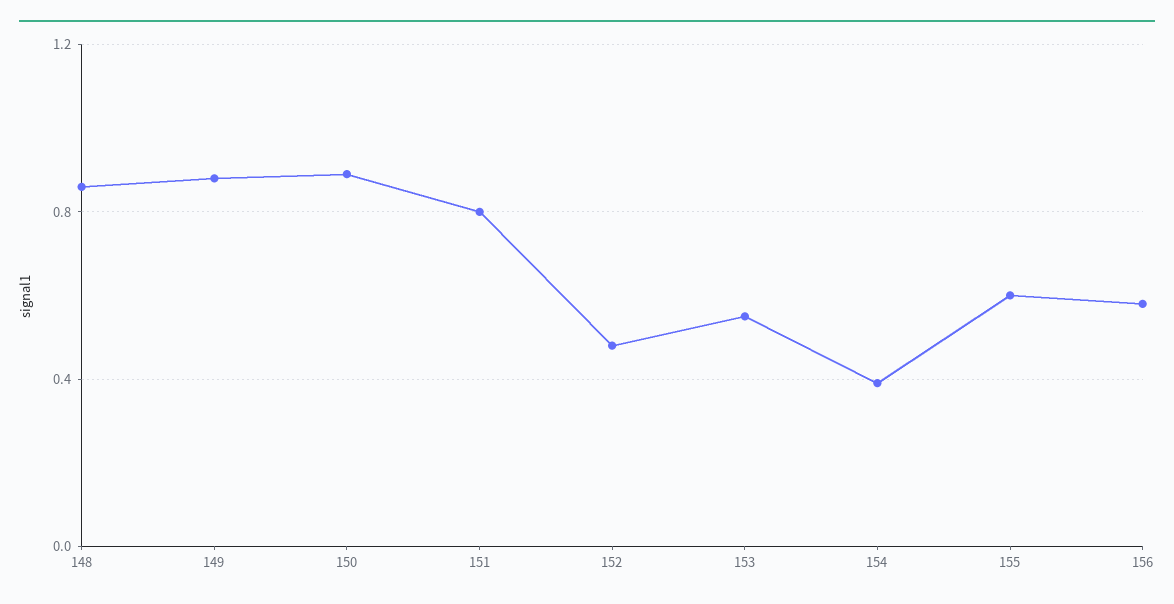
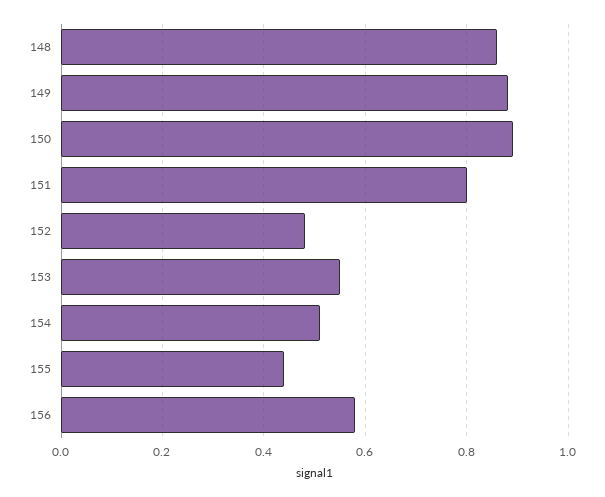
154: 0.4 -> 0.5
155: 0.6 -> 0.45

